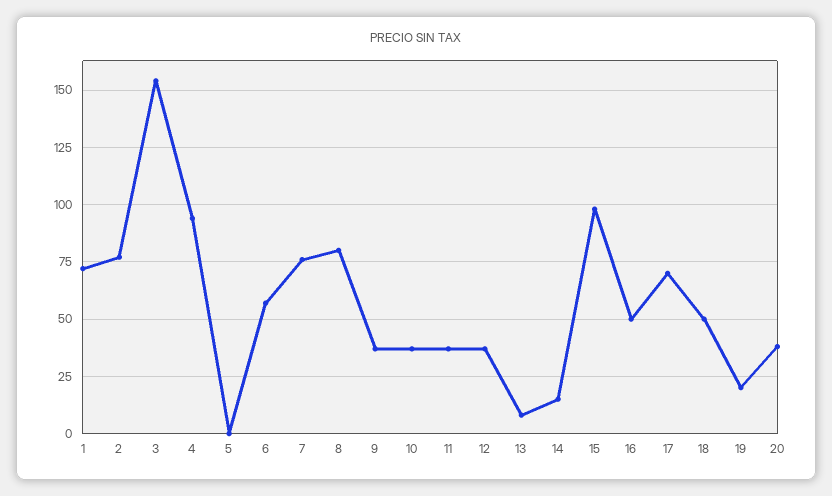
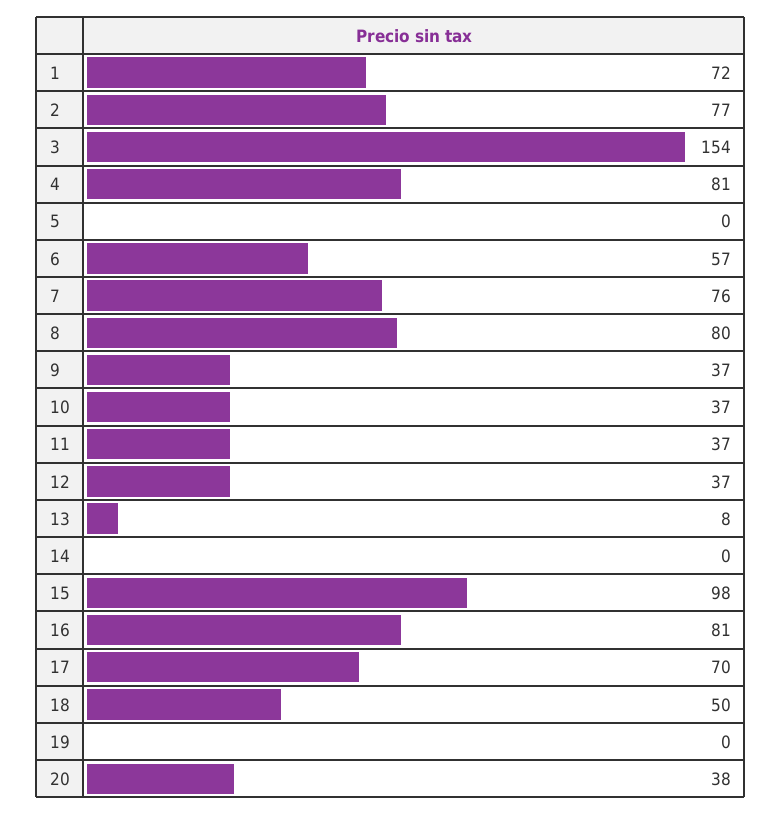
4: 95 -> 81
14: 15 -> 0
16: 50 -> 81
19: 20 -> 0

